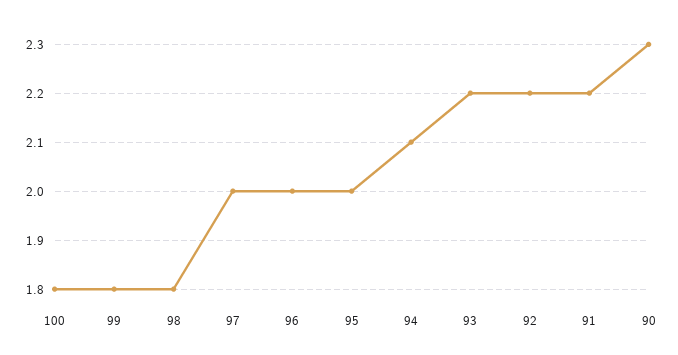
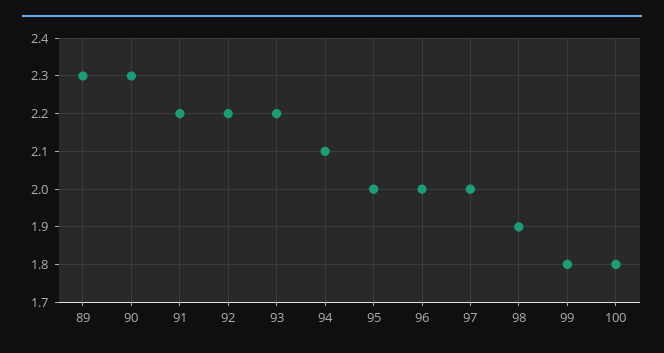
98: 1.8 -> 1.9
89: none -> 2.3

